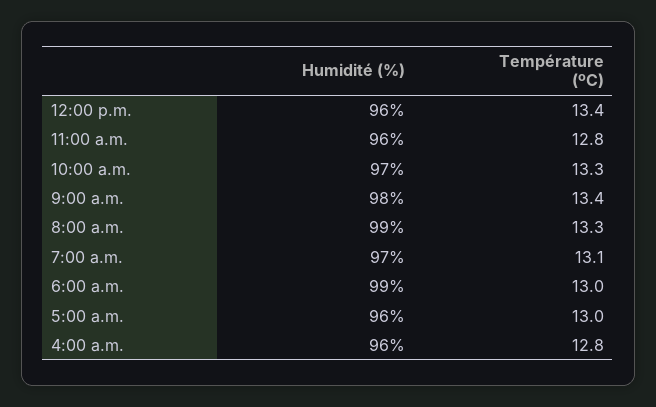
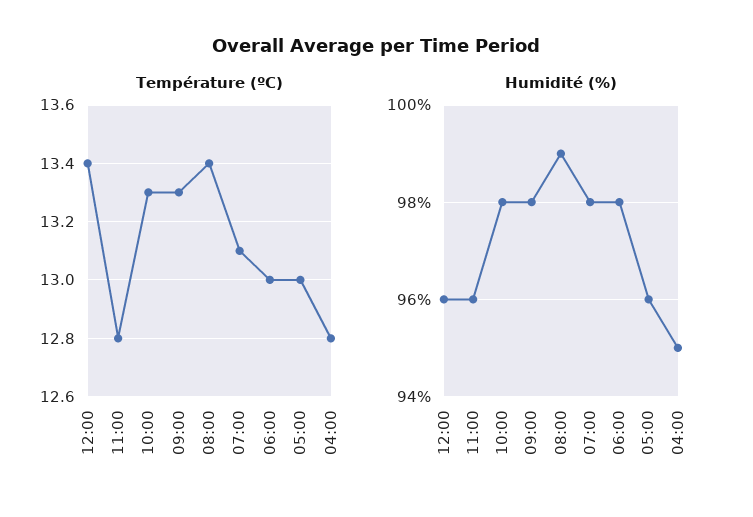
Humidité (%), 10:00 a.m.: 97 -> 98
Température (ºC), 9:00 a.m.: 13.4 -> 13.3
Température (ºC), 8:00 a.m.: 13.3 -> 13.4
Humidité (%), 7:00 a.m.: 97 -> 98
Humidité (%), 6:00 a.m.: 99 -> 98
Humidité (%), 4:00 a.m.: 96 -> 95

